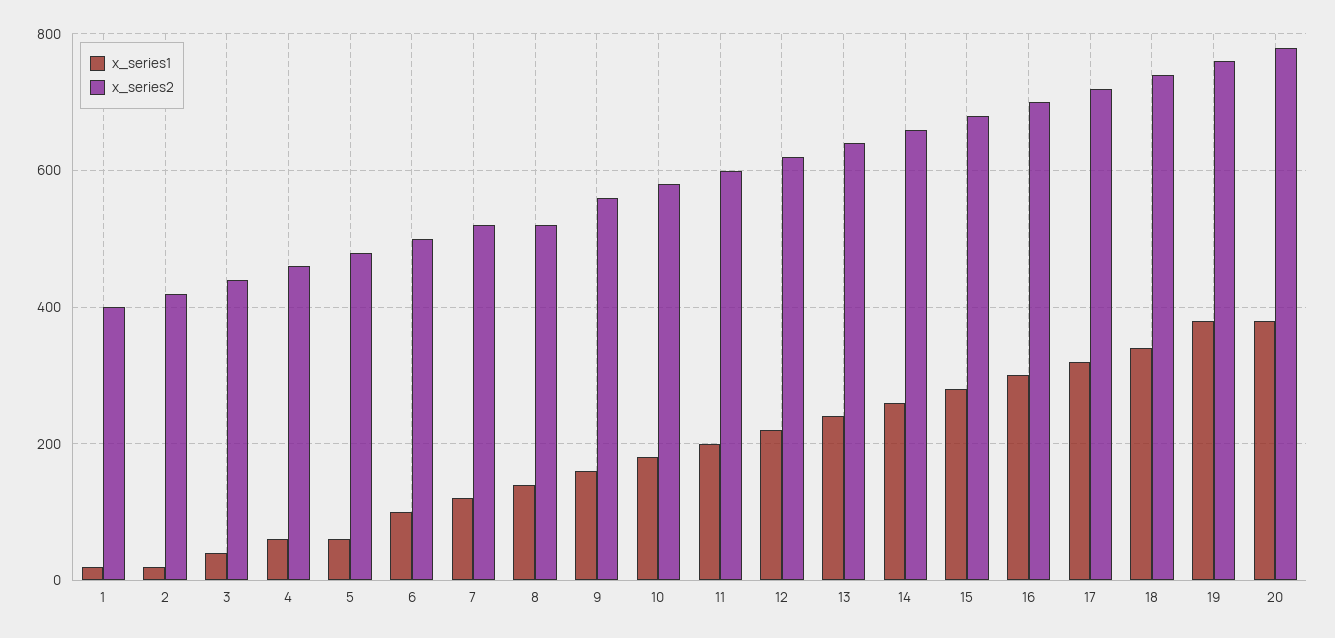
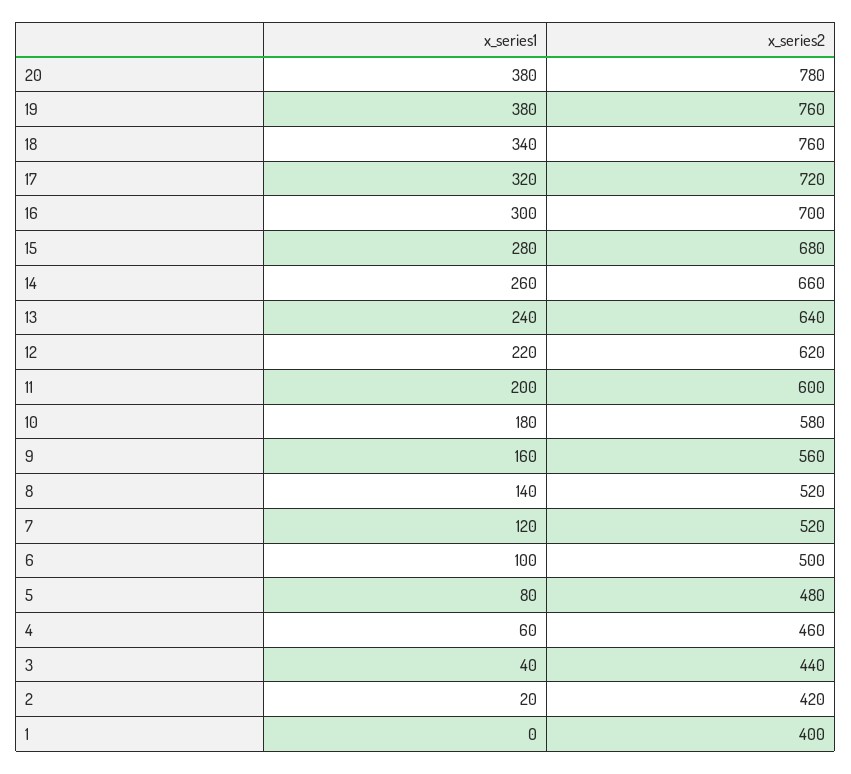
x_series1, 1: 20 -> 0
x_series1, 5: 60 -> 80
x_series2, 18: 740 -> 760

